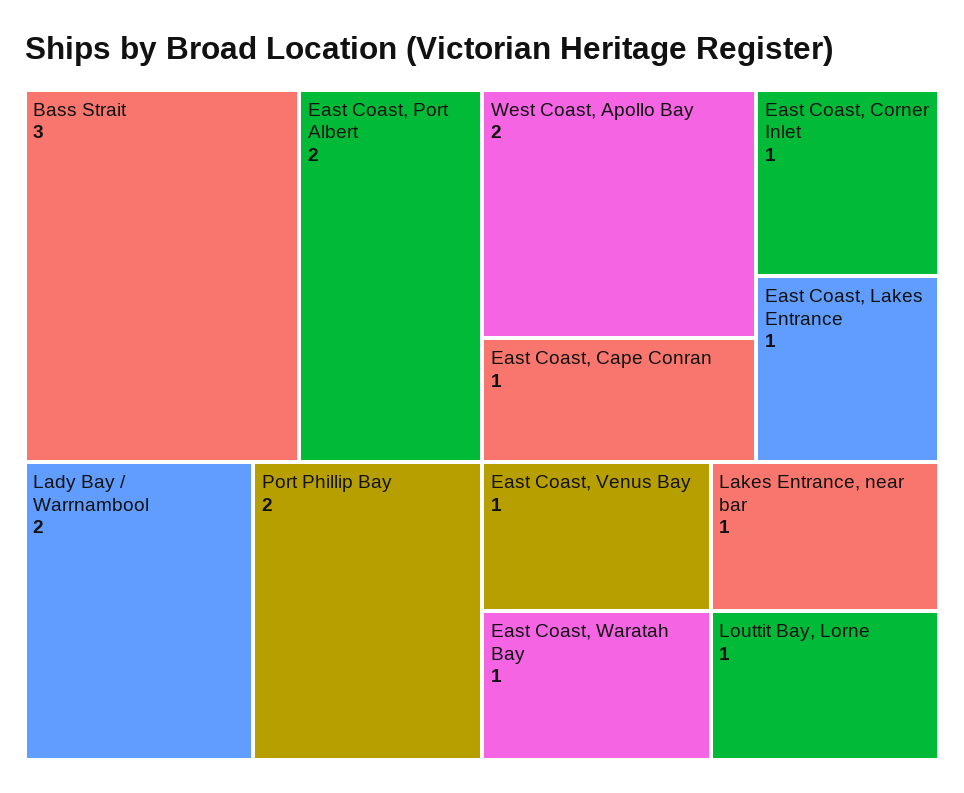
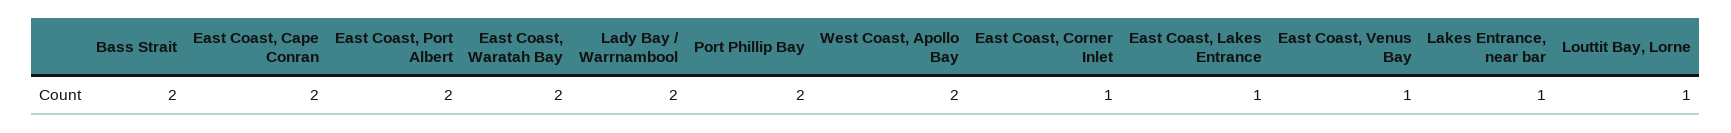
Bass Strait: 3 -> 2
East Coast, Cape Conran: 1 -> 2
East Coast, Waratah Bay: 1 -> 2

